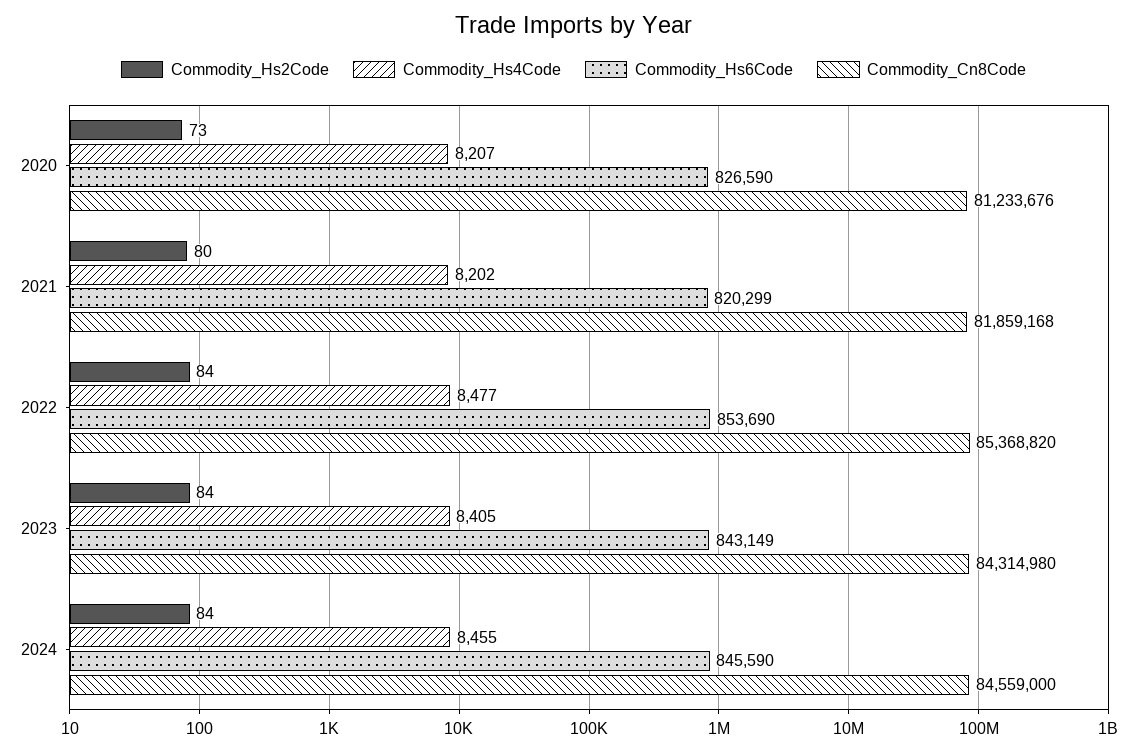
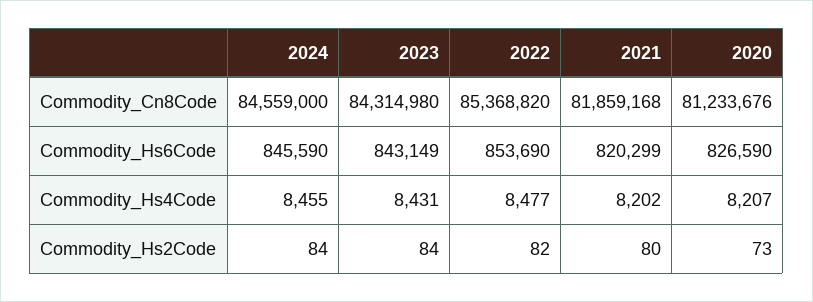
Commodity_Hs2Code, 2022: 84 -> 82
Commodity_Hs4Code, 2023: 8405 -> 8431

